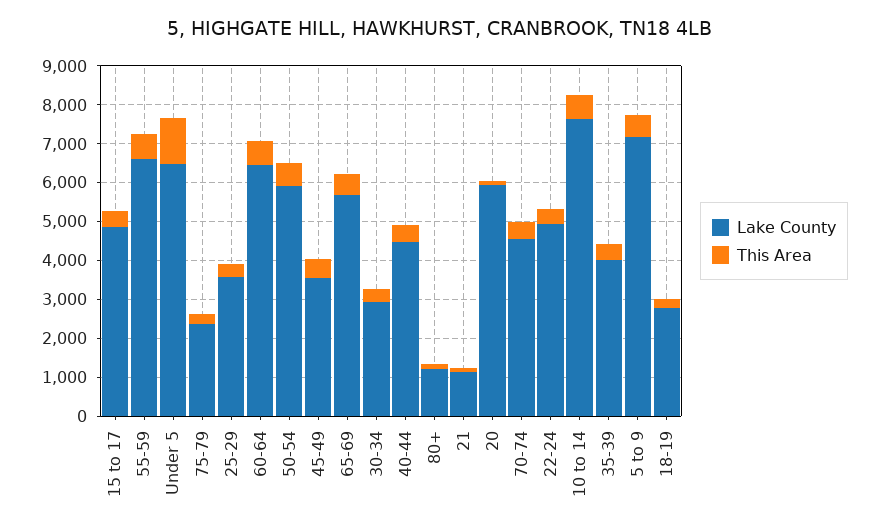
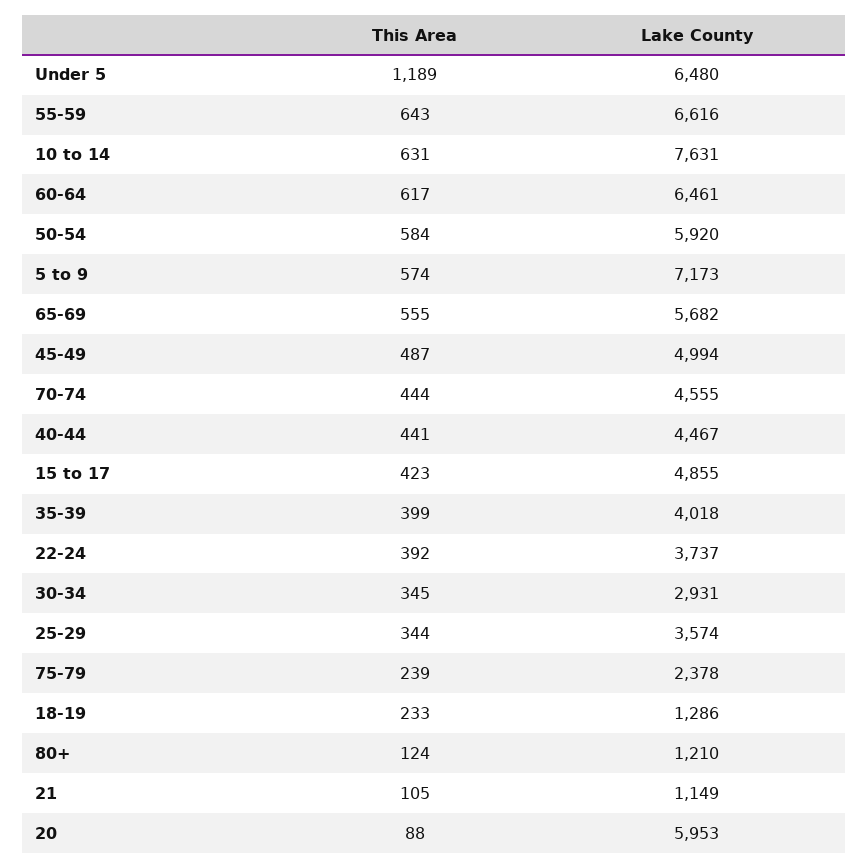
Lake County, 45-49: 3500 -> 4994
Lake County, 22-24: 5000 -> 3737
Lake County, 18-19: 2750 -> 1286

